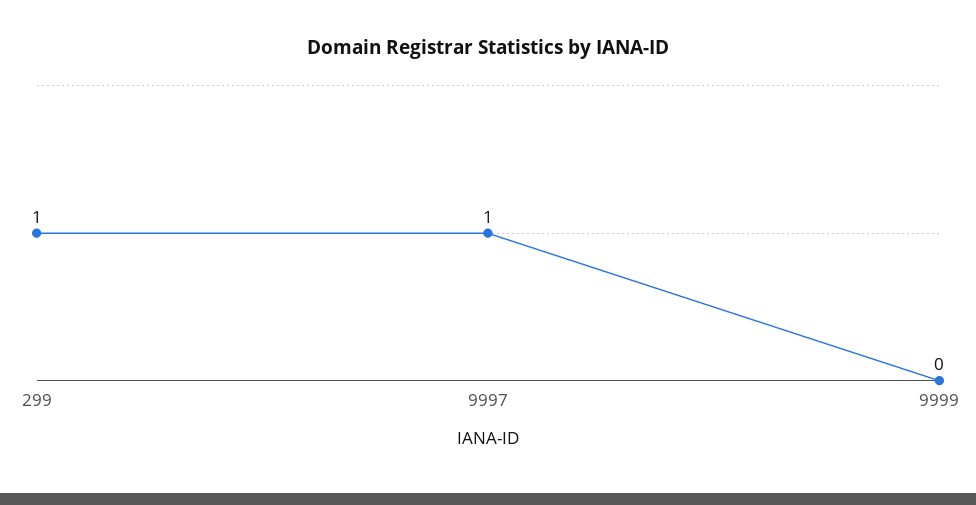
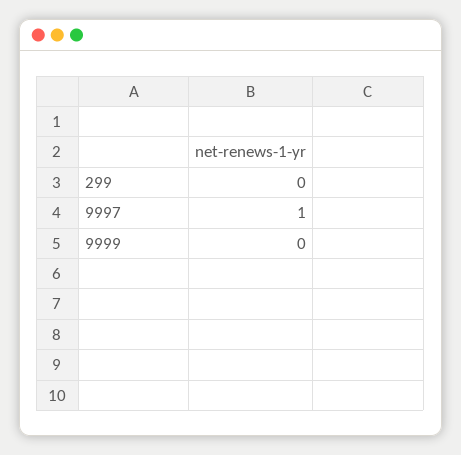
299: 1 -> 0

